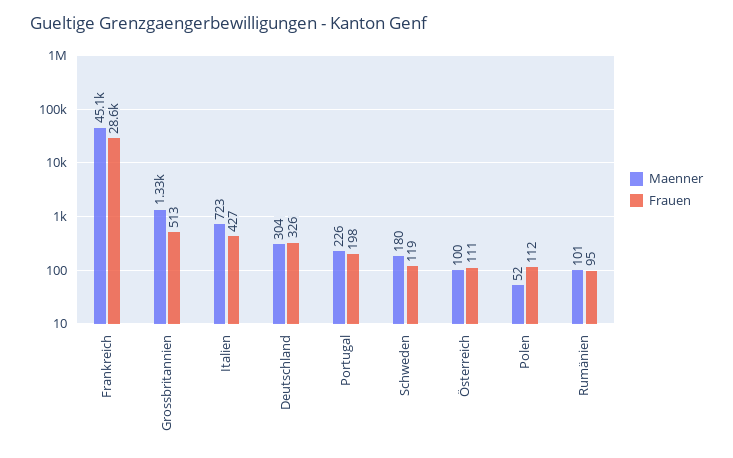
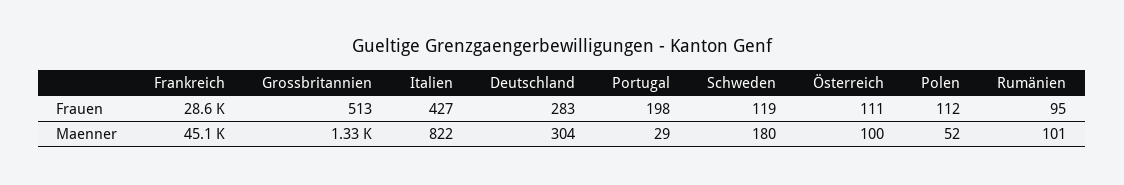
Maenner, Italien: 723 -> 822
Frauen, Deutschland: 326 -> 283
Maenner, Portugal: 226 -> 29

